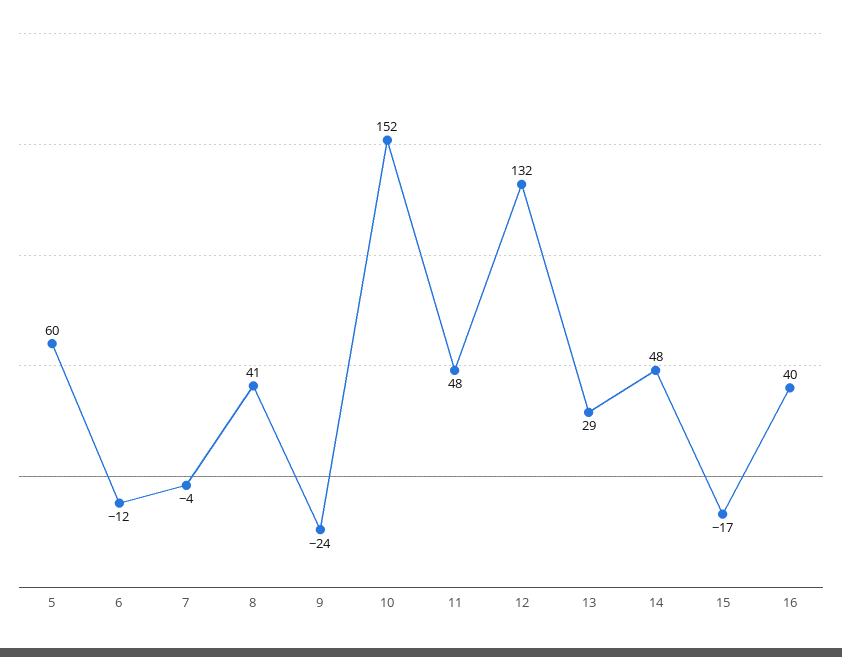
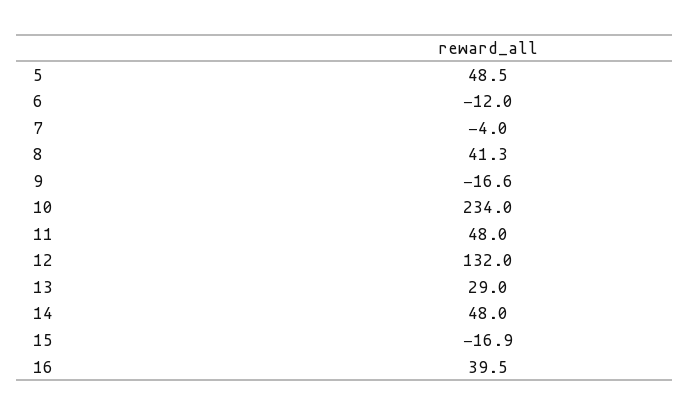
5: 60 -> 48.5
9: -24 -> -16.6
10: 152 -> 234

